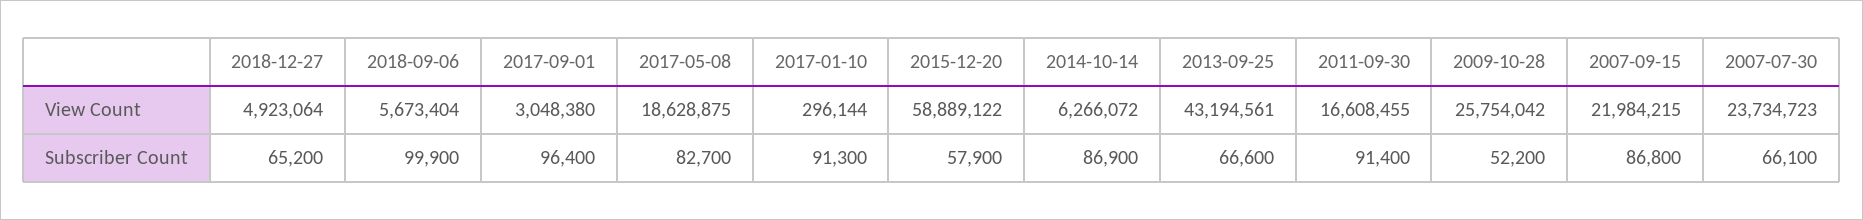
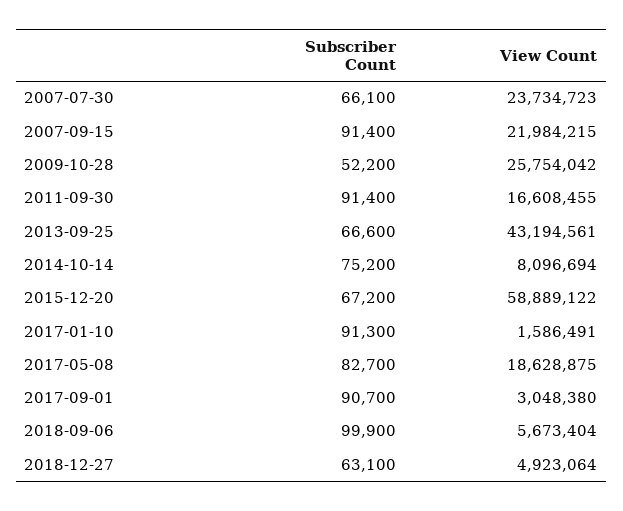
2017-01-10, View Count: 296144 -> 1586491
2014-10-14, View Count: 6266072 -> 8096694
2018-12-27, Subscriber Count: 65200 -> 63100
2017-09-01, Subscriber Count: 96400 -> 90700
2015-12-20, Subscriber Count: 57900 -> 67200
2014-10-14, Subscriber Count: 86900 -> 75200
2007-09-15, Subscriber Count: 86800 -> 91400

